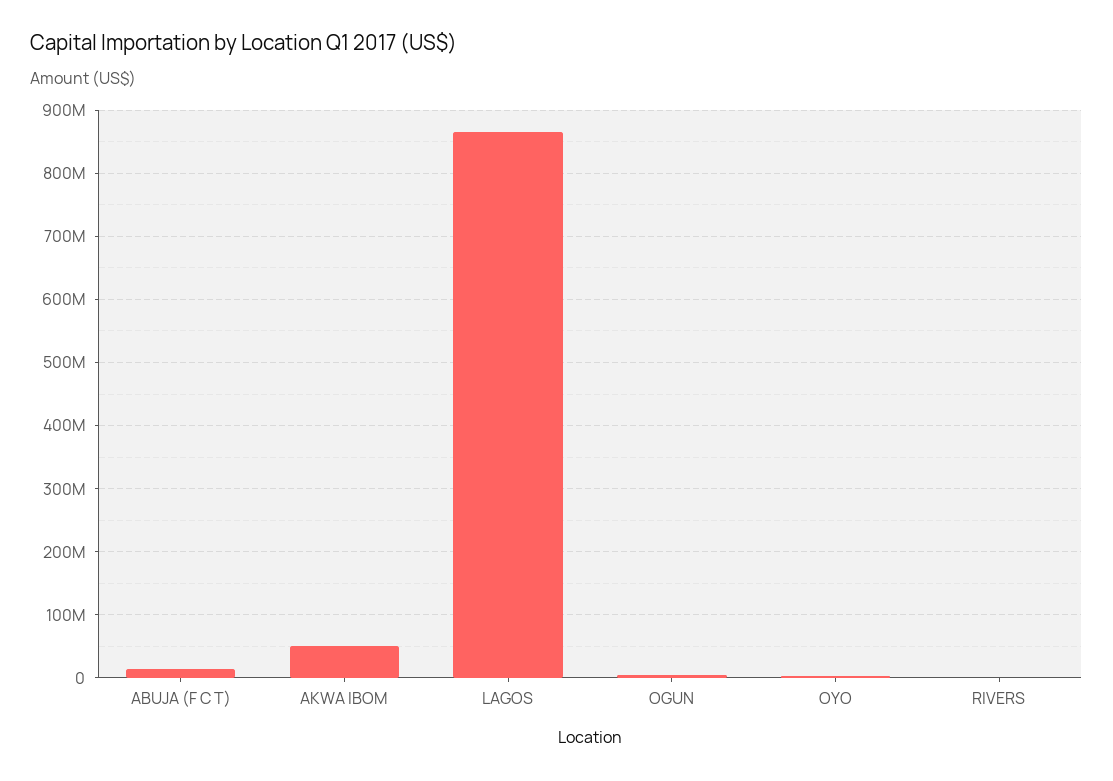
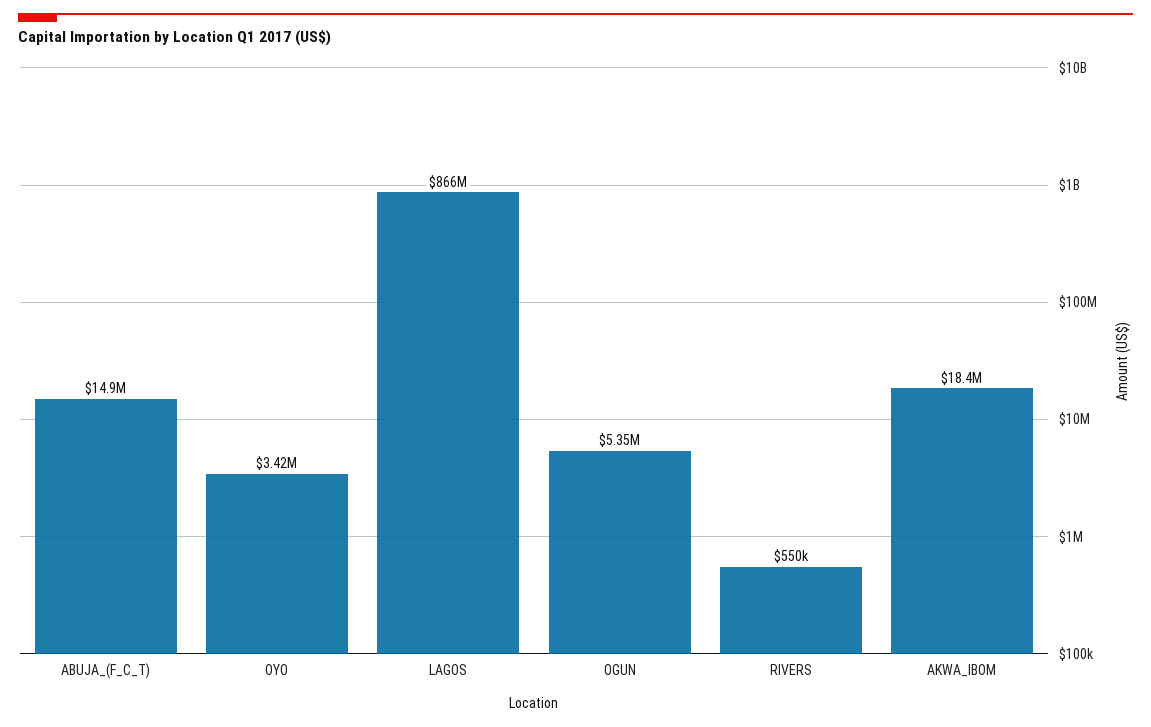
AKWA IBOM: 50000000 -> 18400000

